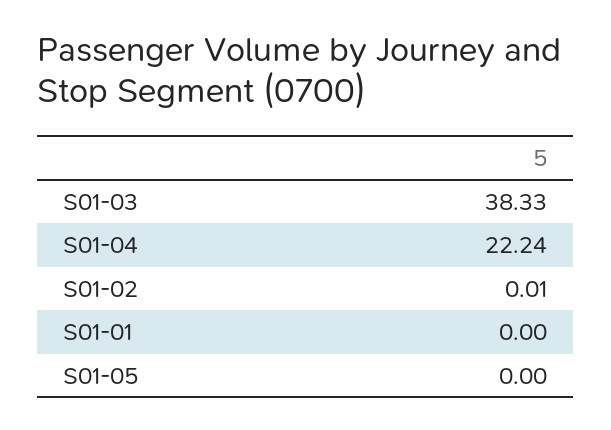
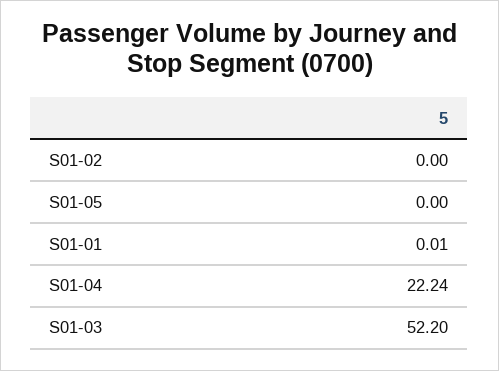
S01-03: 38.33 -> 52.2
S01-02: 0.01 -> 0
S01-01: 0 -> 0.01

